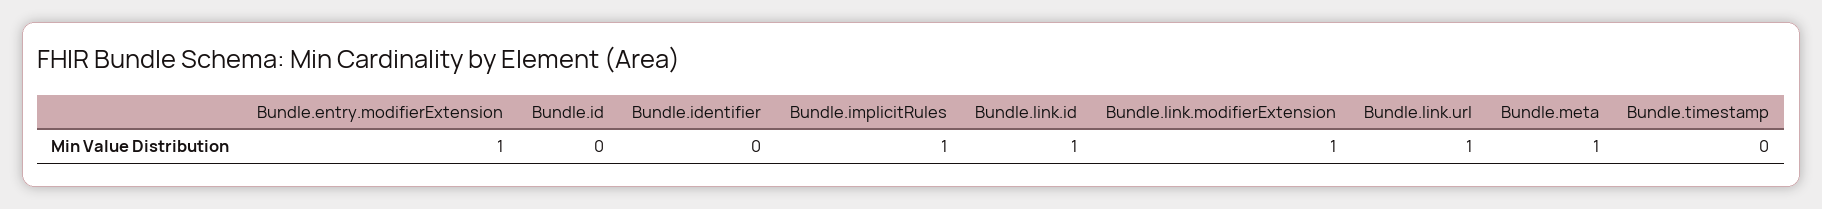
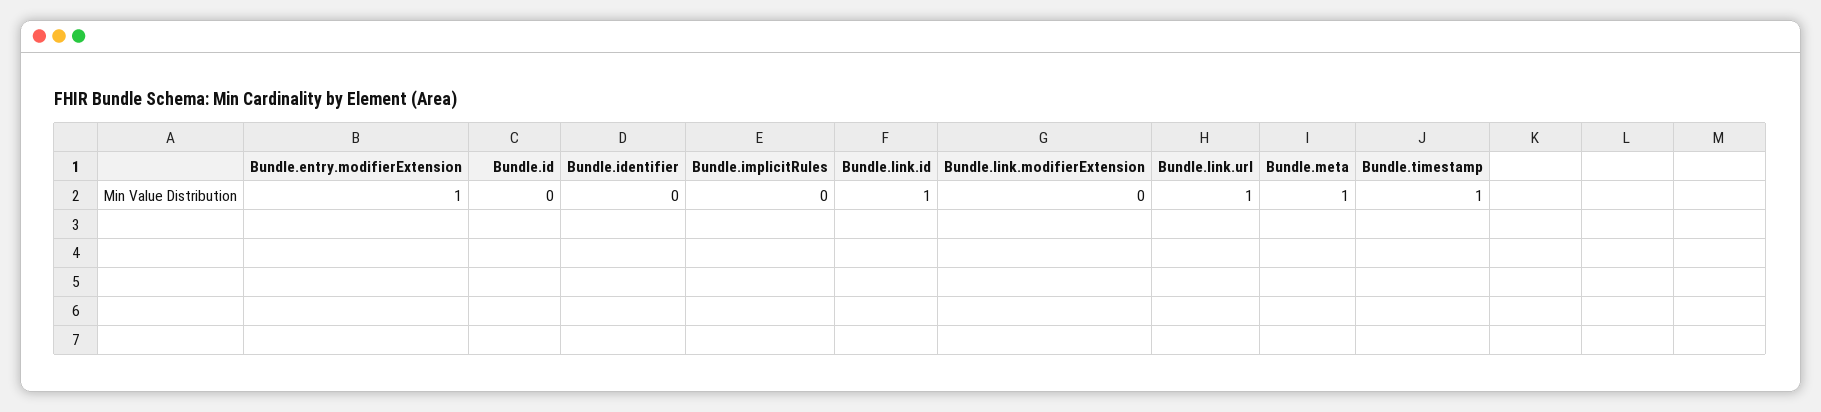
Bundle.implicitRules: 1 -> 0
Bundle.link.modifierExtension: 1 -> 0
Bundle.timestamp: 0 -> 1

